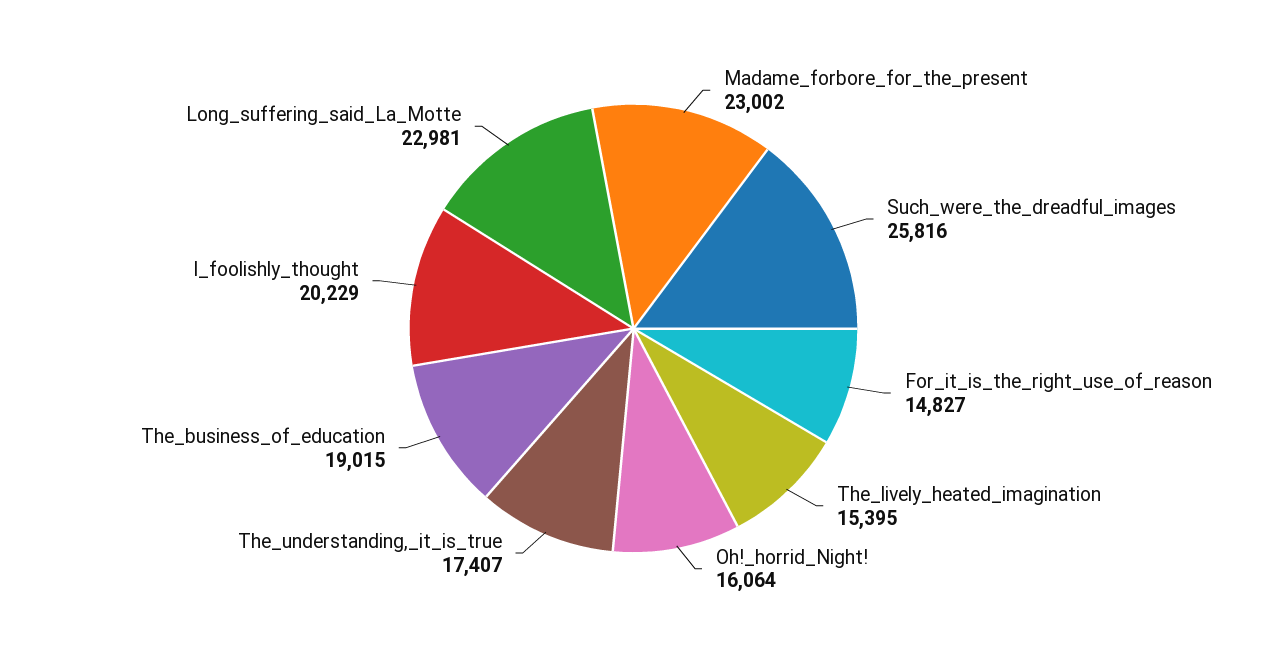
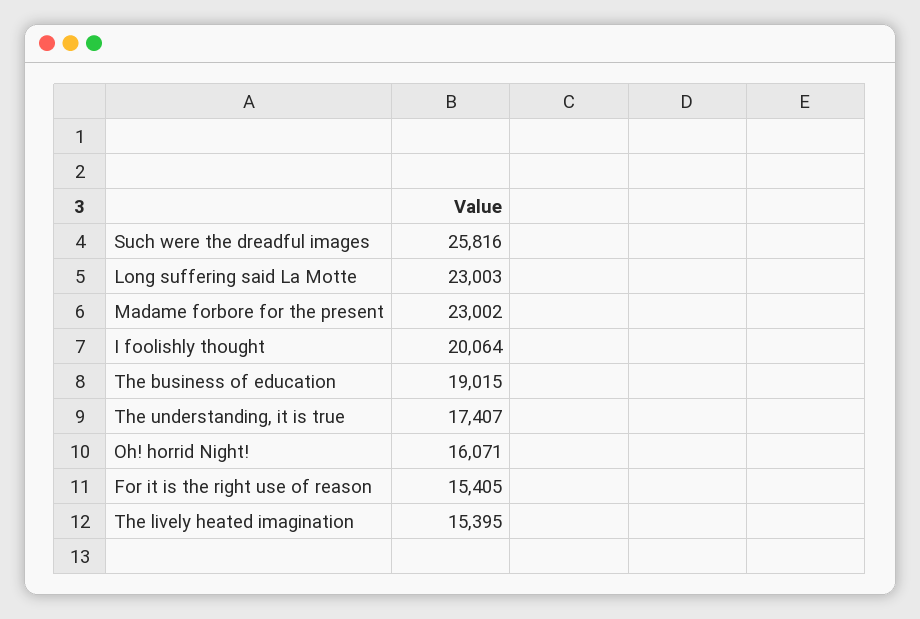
For_it_is_the_right_use_of_reason: 14827 -> 15405
Oh!_horrid_Night!: 16064 -> 16071
I_foolishly_thought: 20229 -> 20064
Long_suffering_said_La_Motte: 22981 -> 23003

